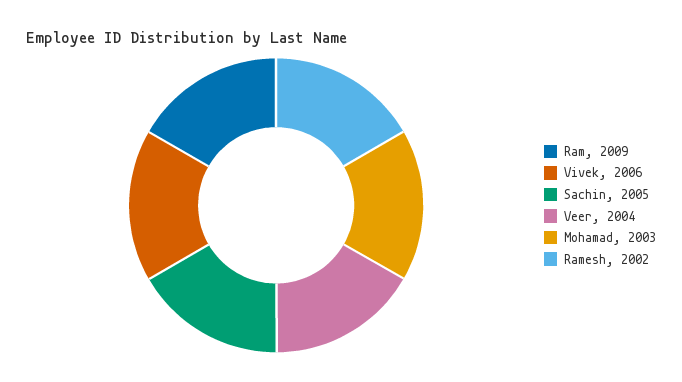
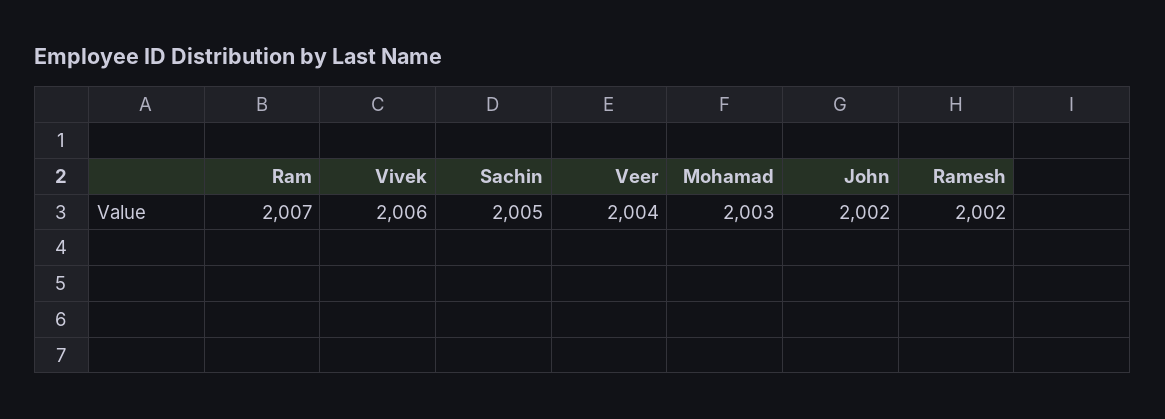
Ram: 2009 -> 2007
John: none -> 2002

